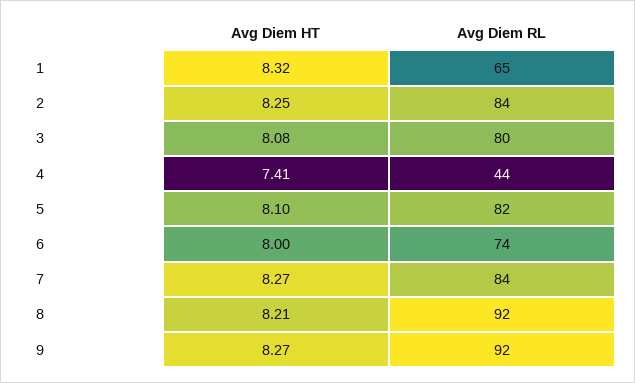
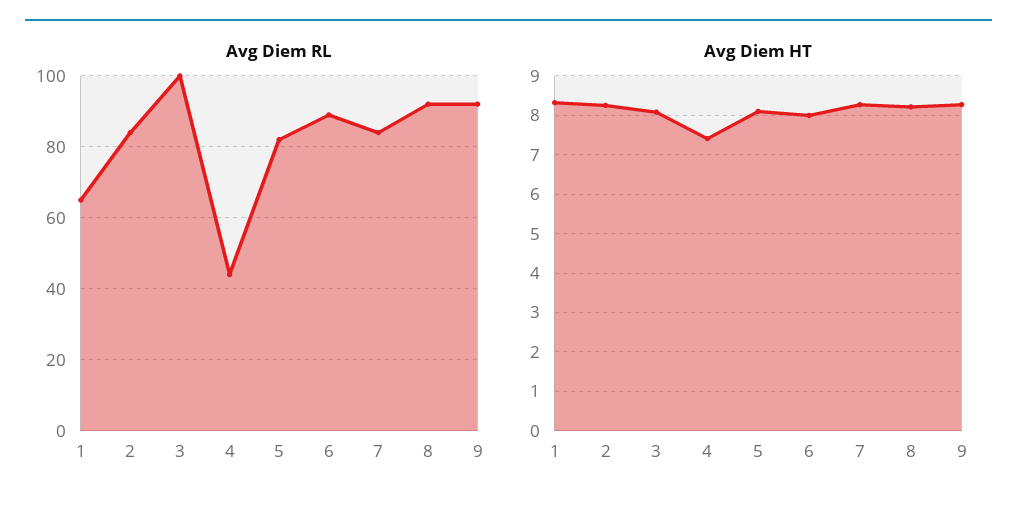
Avg Diem RL, 3: 80 -> 100
Avg Diem RL, 6: 74 -> 90

